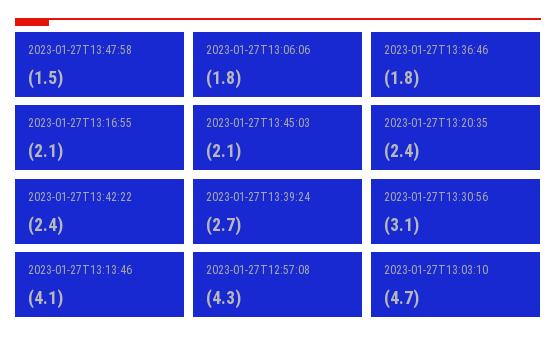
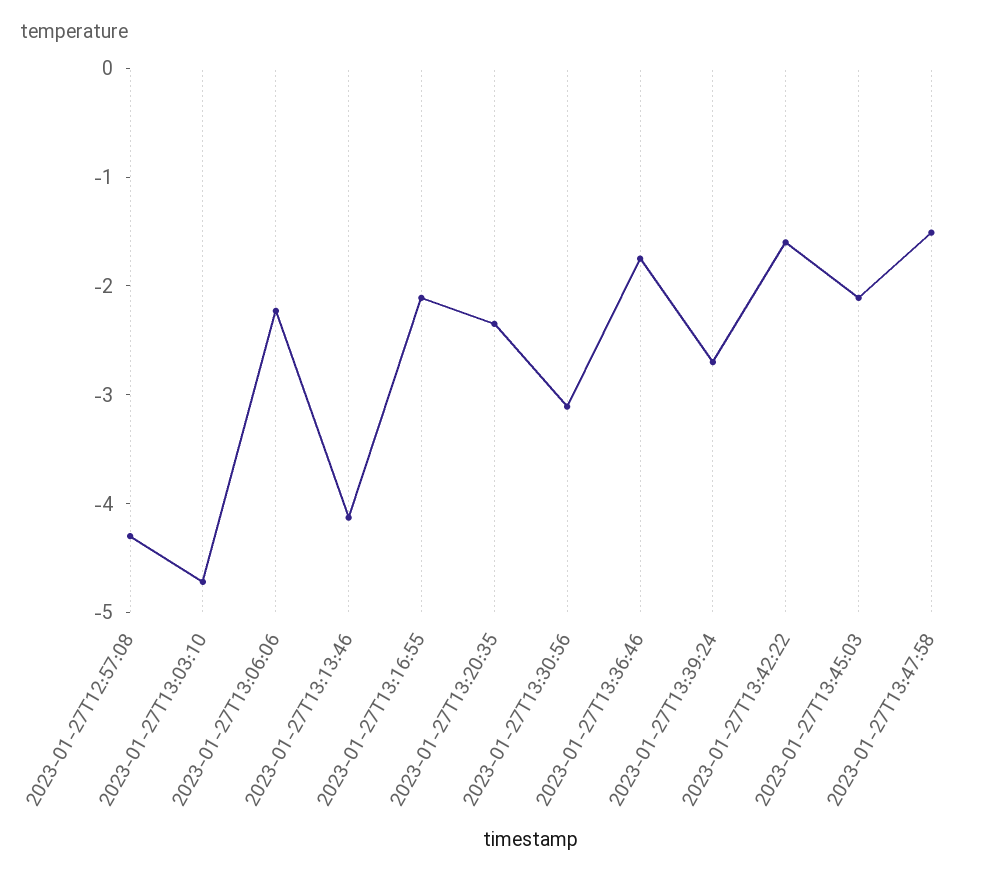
2023-01-27T13:06:06: -1.8 -> -2.2
2023-01-27T13:42:22: -2.4 -> -1.6

